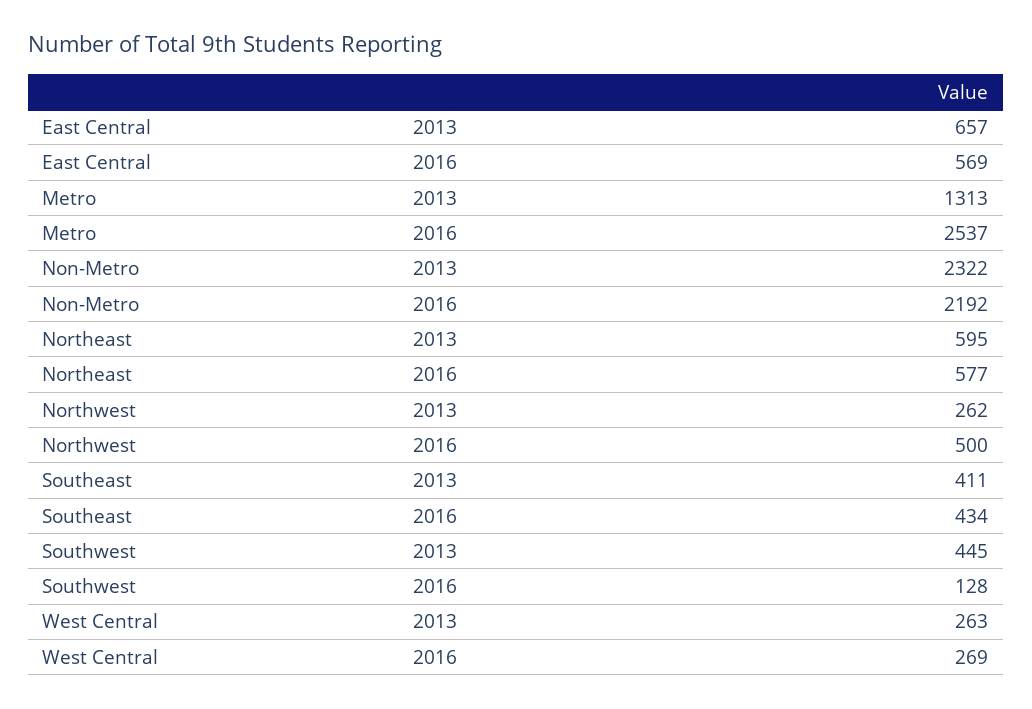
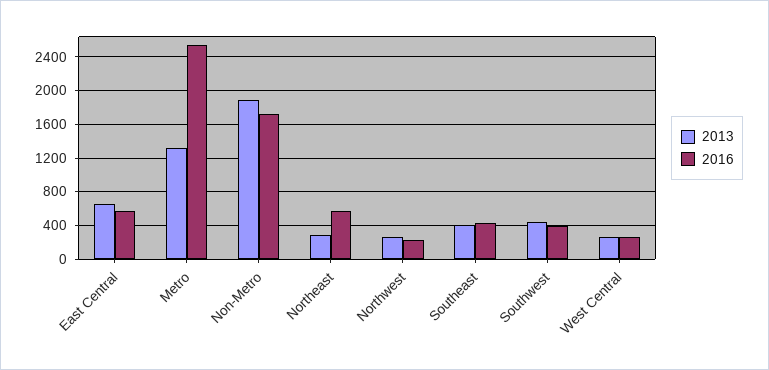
2013, Non-Metro: 2322 -> 1900
2016, Non-Metro: 2192 -> 1700
2013, Northeast: 595 -> 300
2016, Northwest: 500 -> 200
2016, Southwest: 128 -> 400

